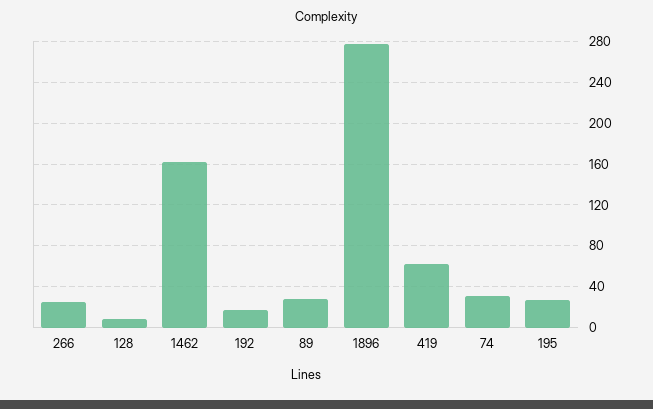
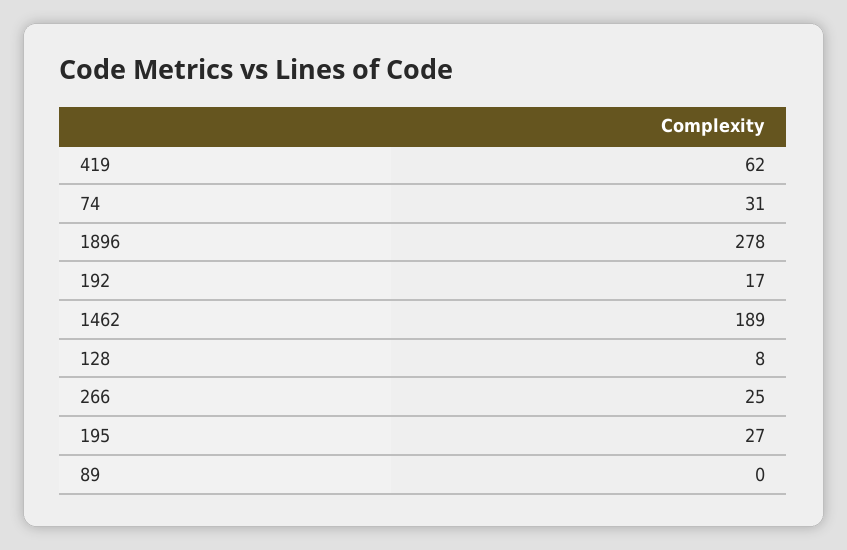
1462: 160 -> 189
89: 30 -> 0

